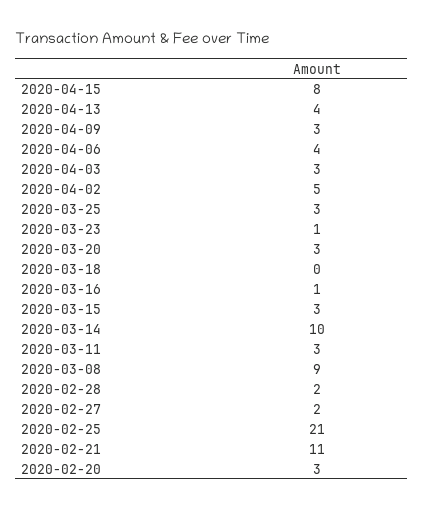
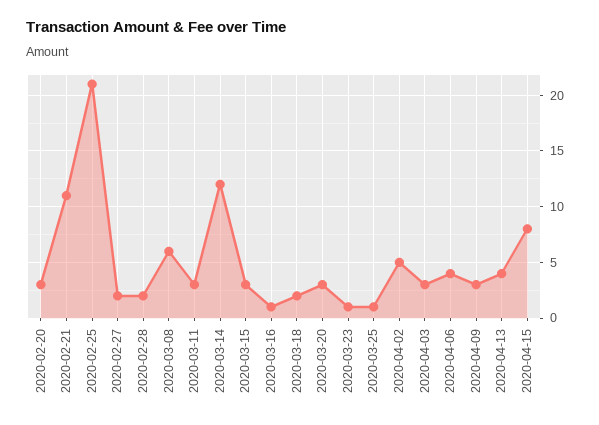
2020-03-25: 3 -> 1
2020-03-18: 0 -> 2
2020-03-14: 10 -> 12
2020-03-08: 9 -> 6

